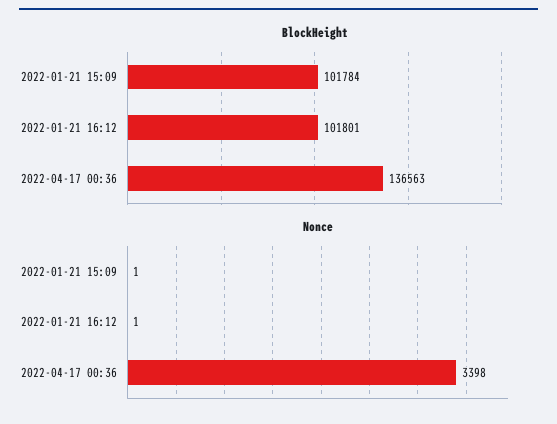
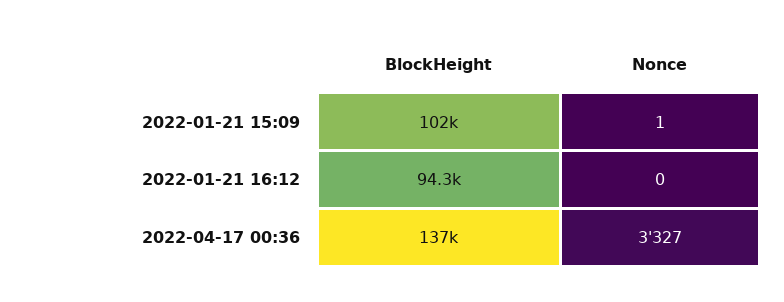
BlockHeight, 2022-01-21 16:12: 101801 -> 94300
Nonce, 2022-01-21 16:12: 1 -> 0
Nonce, 2022-04-17 00:36: 3398 -> 3327

